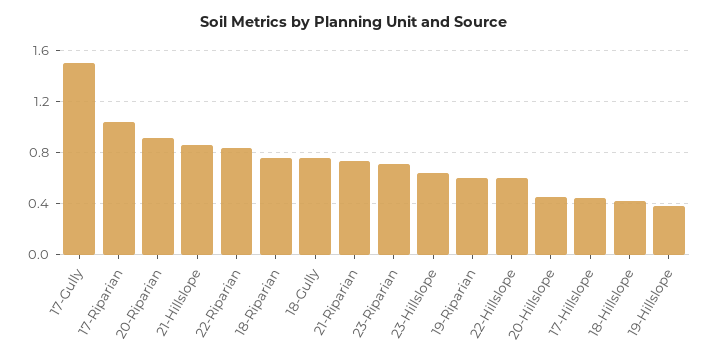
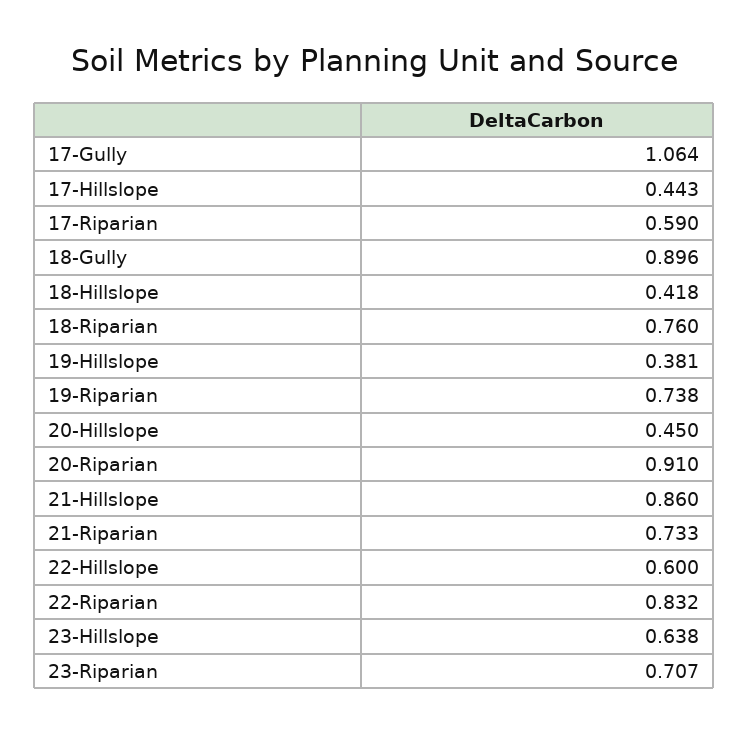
17-Gully: 1.5 -> 1.064
17-Riparian: 1.05 -> 0.59
18-Gully: 0.75 -> 0.896
19-Riparian: 0.6 -> 0.738

